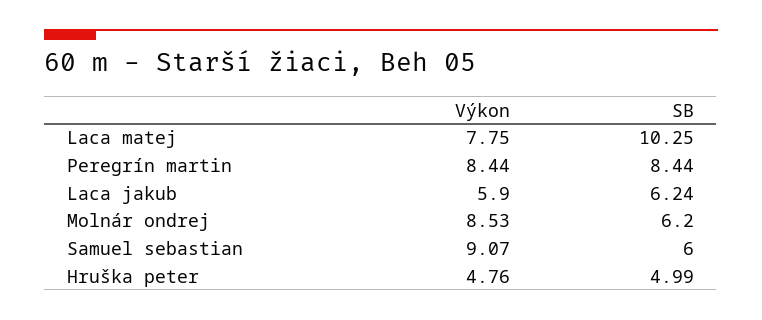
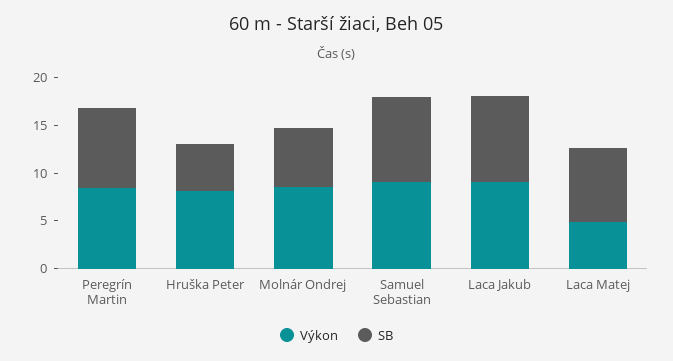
Výkon, Laca matej: 7.75 -> 5
SB, Laca matej: 10.25 -> 8
Výkon, Laca jakub: 5.9 -> 9
SB, Laca jakub: 6.24 -> 9
SB, Samuel sebastian: 6 -> 9
Výkon, Hruška peter: 4.76 -> 8

